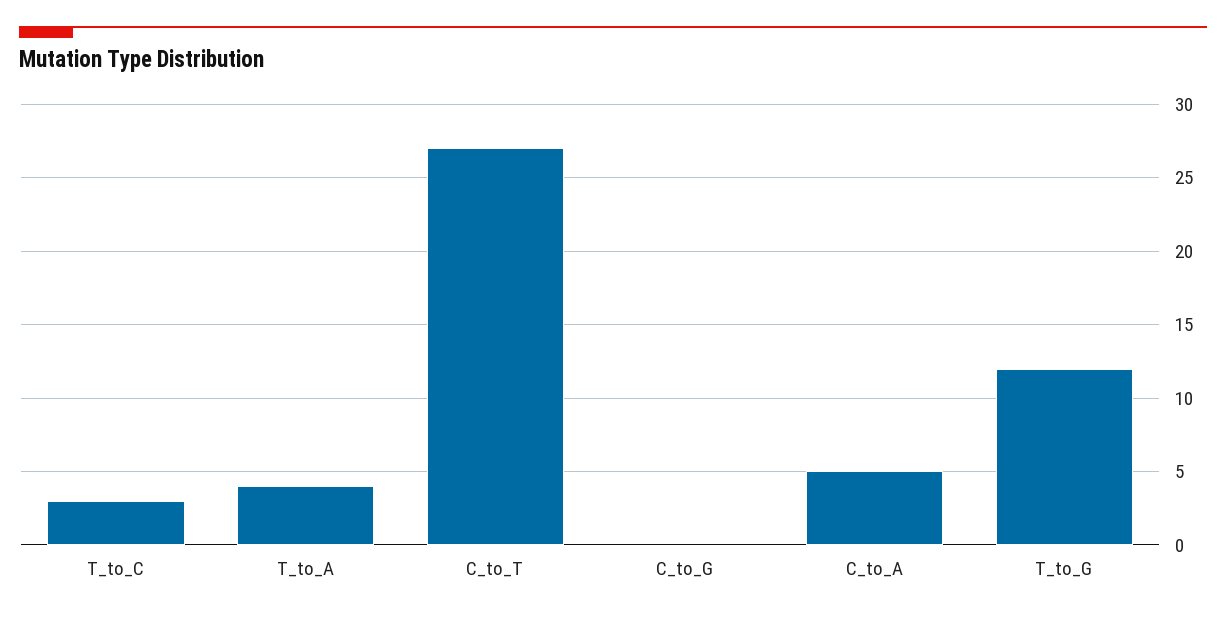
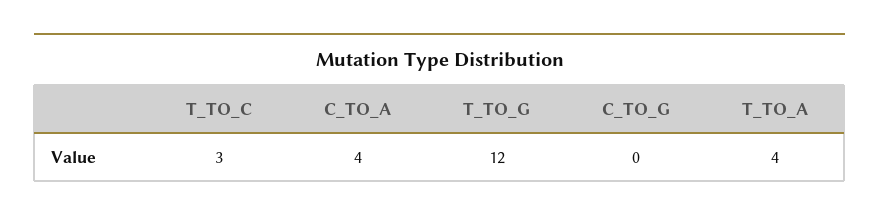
C_to_T: 27 -> none
C_to_A: 5 -> 4

